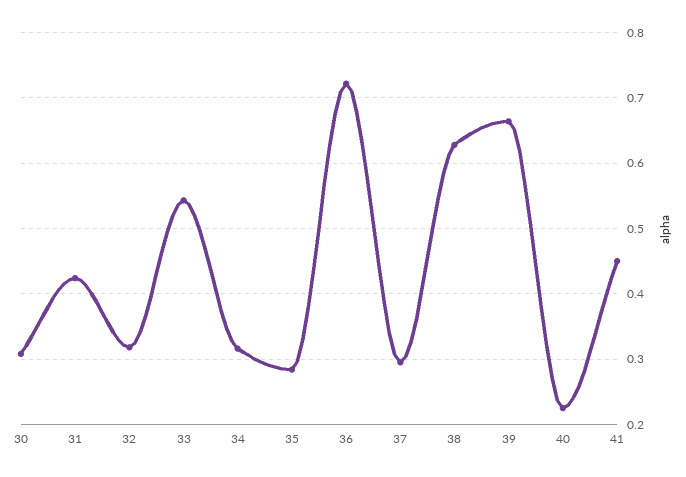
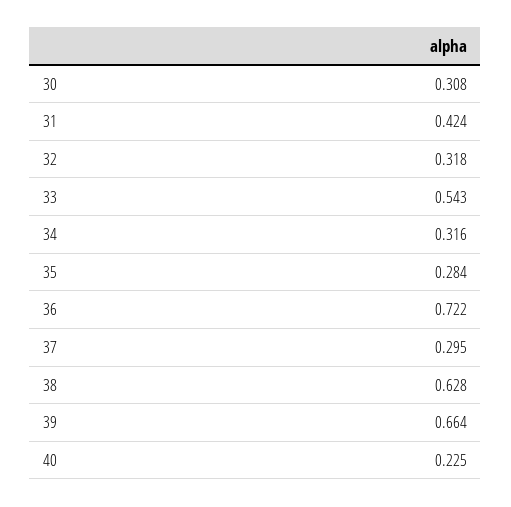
41: 0.45 -> none

